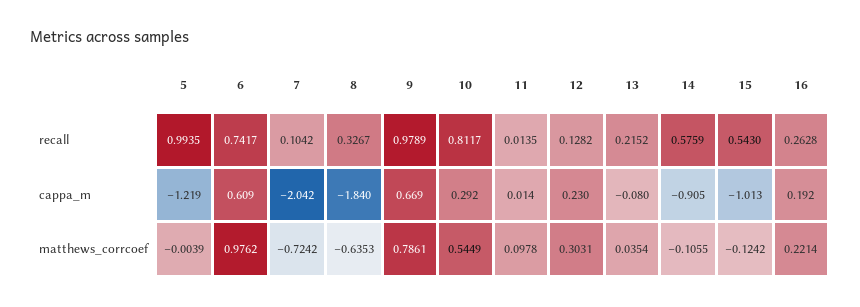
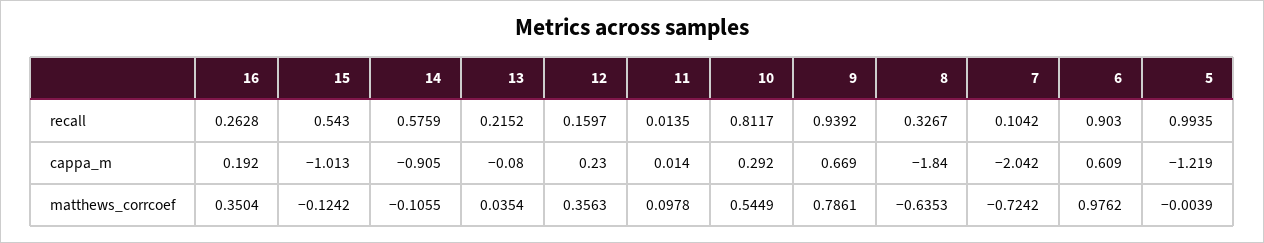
6, recall: 0.7417 -> 0.903
9, recall: 0.9789 -> 0.9392
12, recall: 0.1282 -> 0.1597
12, matthews_corrcoef: 0.3031 -> 0.3563
16, matthews_corrcoef: 0.2214 -> 0.3504

